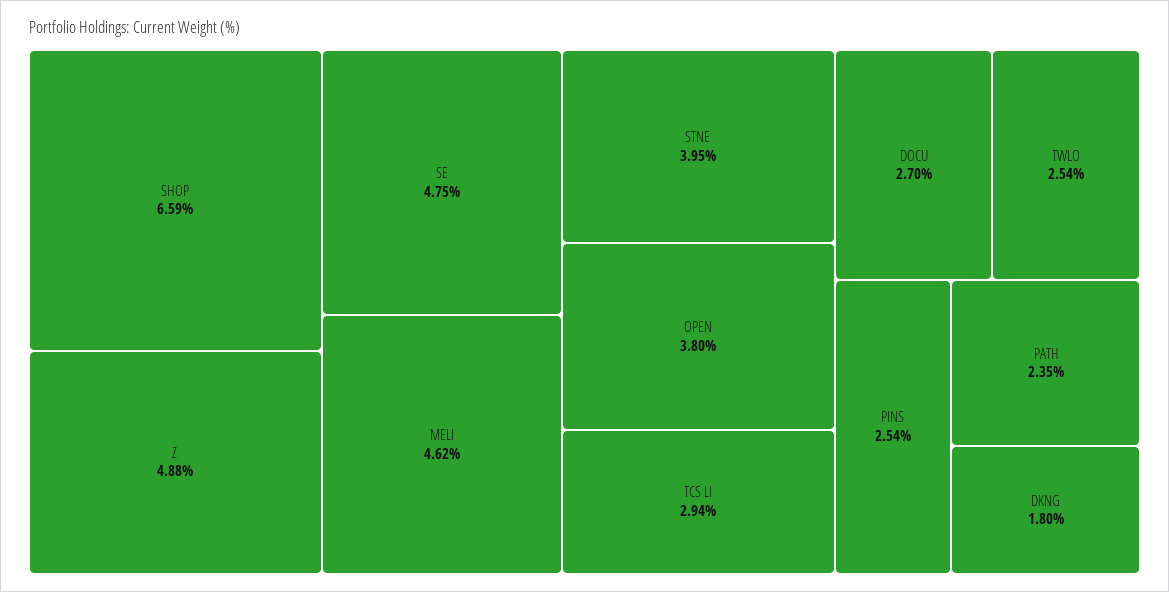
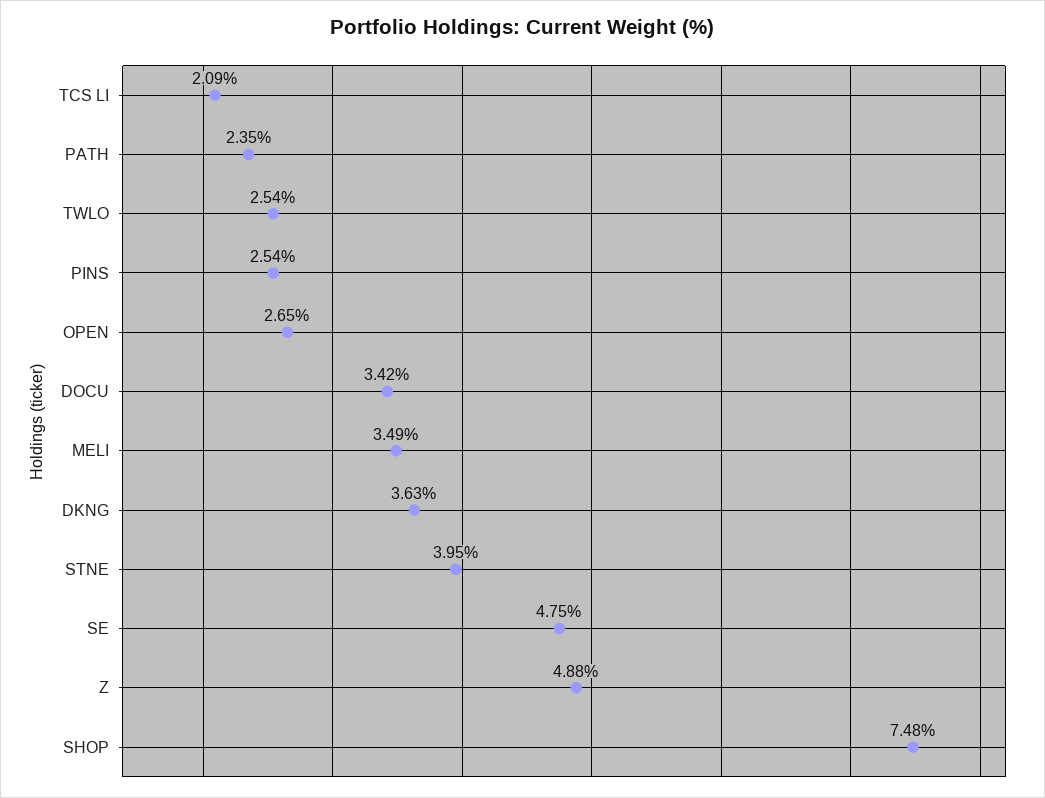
SHOP: 6.59 -> 7.48
MELI: 4.62 -> 3.49
OPEN: 3.8 -> 2.65
TCS LI: 2.94 -> 2.09
DOCU: 2.7 -> 3.42
DKNG: 1.8 -> 3.63

